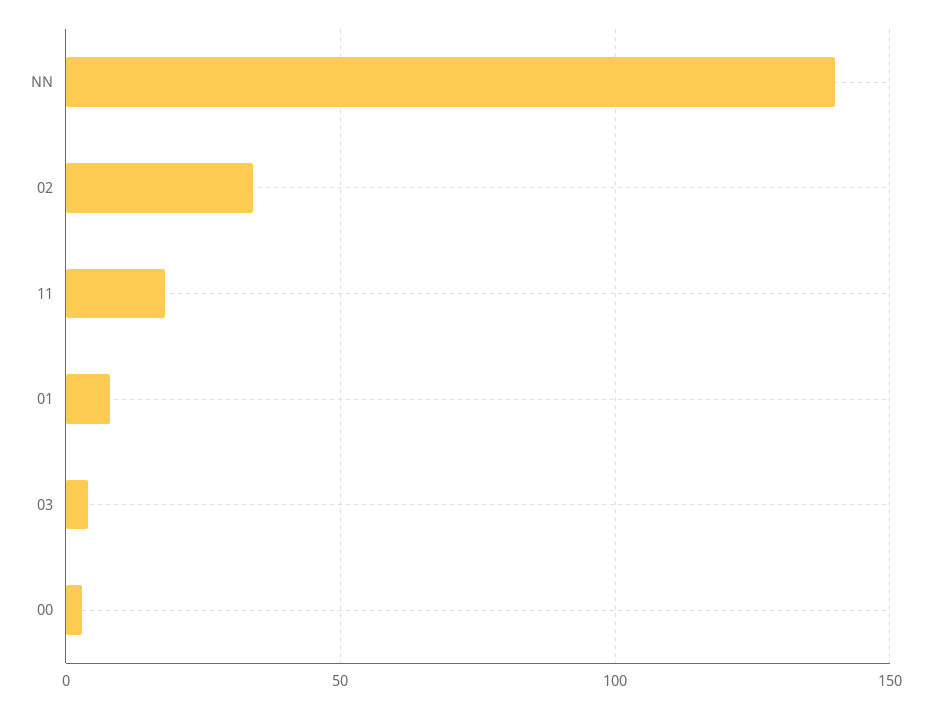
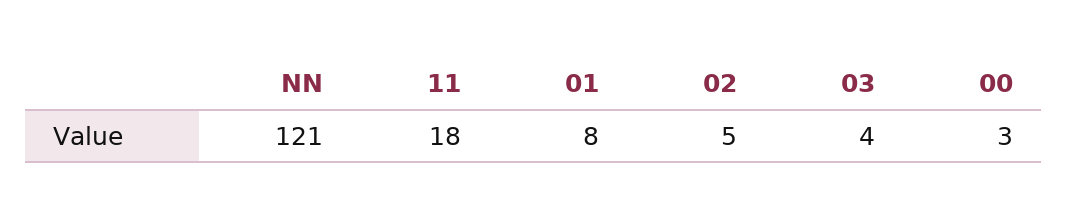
NN: 140 -> 121
02: 35 -> 5

